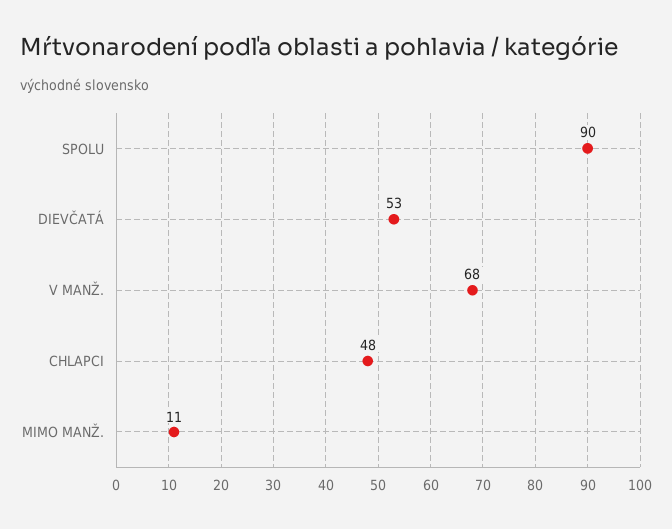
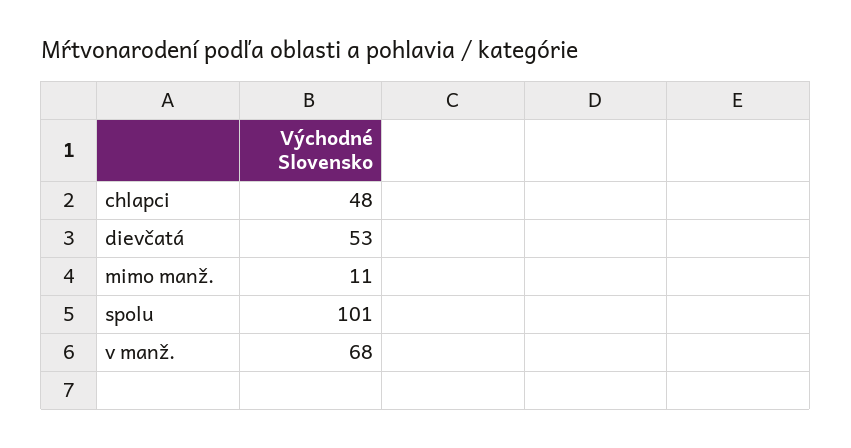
SPOLU: 90 -> 101

